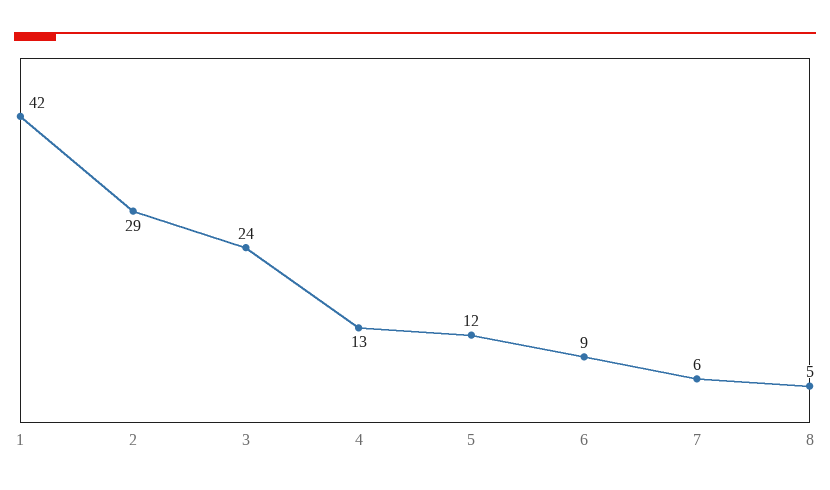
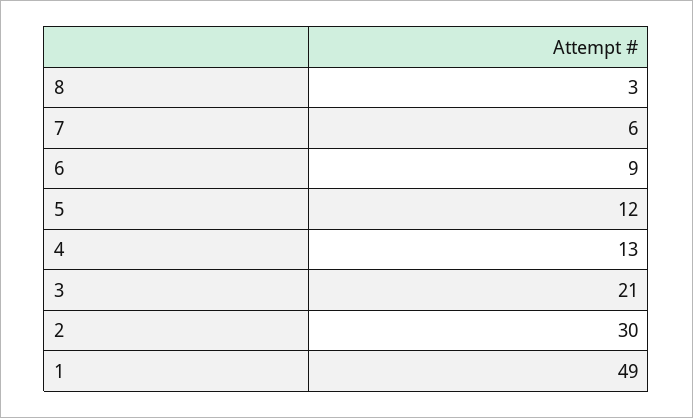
1: 42 -> 49
2: 29 -> 30
3: 24 -> 21
8: 5 -> 3

